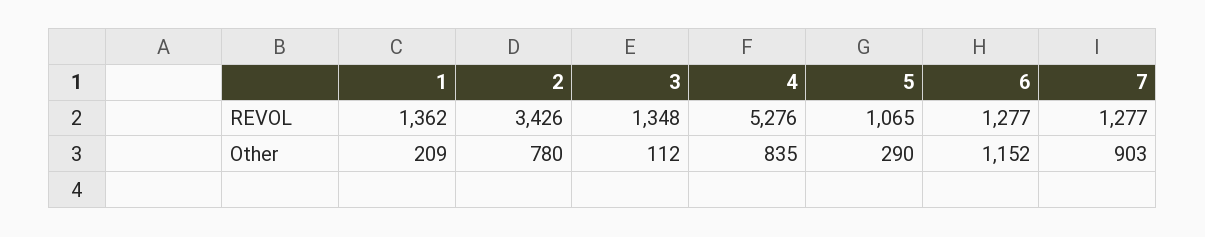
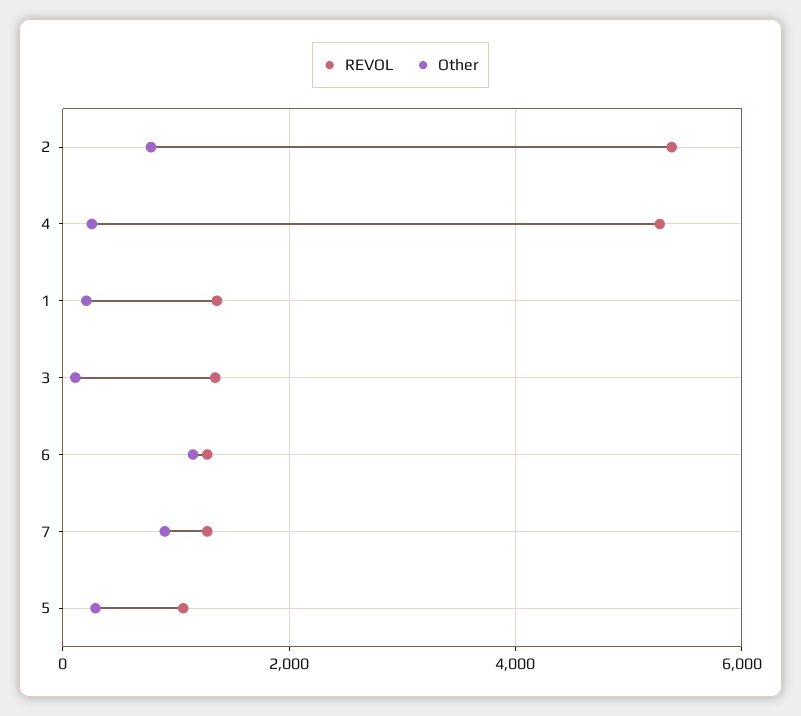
REVOL, 2: 3426 -> 5400
Other, 4: 835 -> 200

